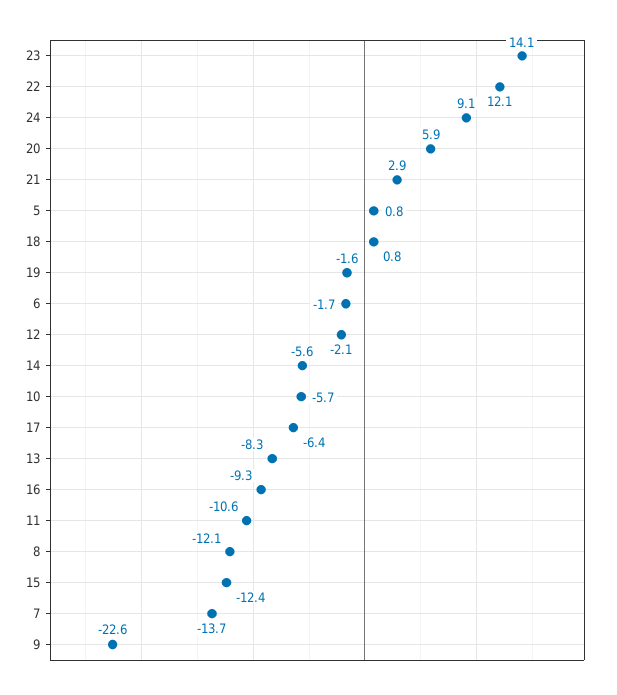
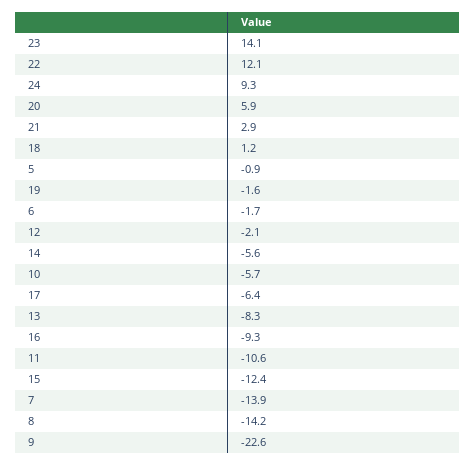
24: 9.1 -> 9.3
5: 0.8 -> -0.9
18: 0.8 -> 1.2
8: -12.1 -> -14.2
7: -13.7 -> -13.9

